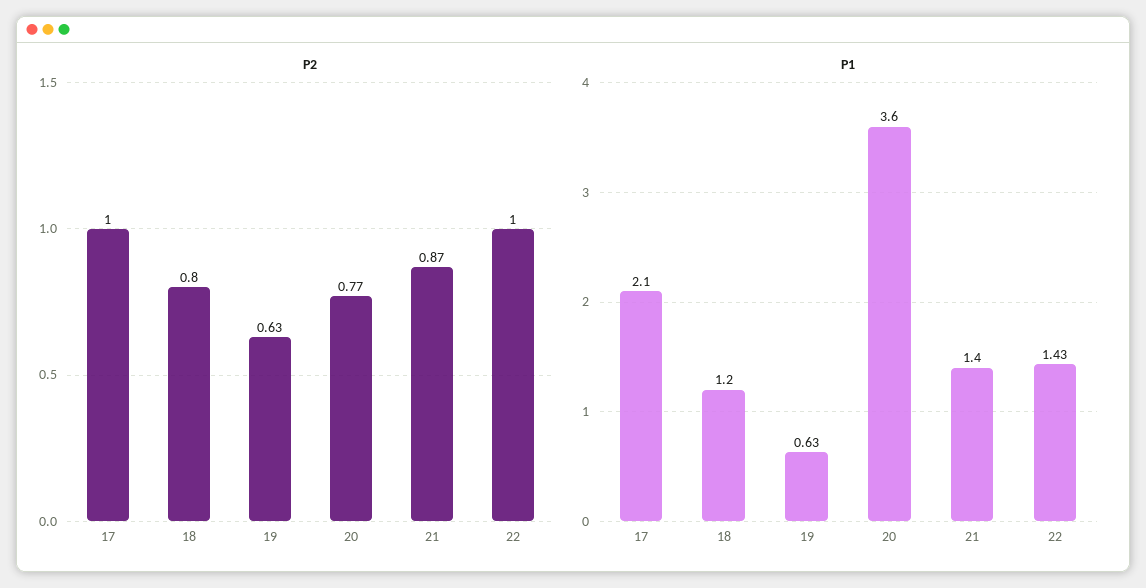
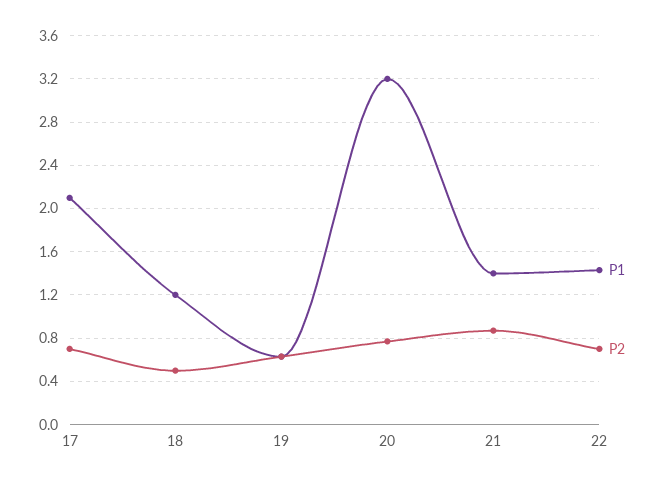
P2, 17: 1 -> 0.7
P2, 18: 0.8 -> 0.5
P2, 22: 1 -> 0.7
P1, 20: 3.6 -> 3.2

